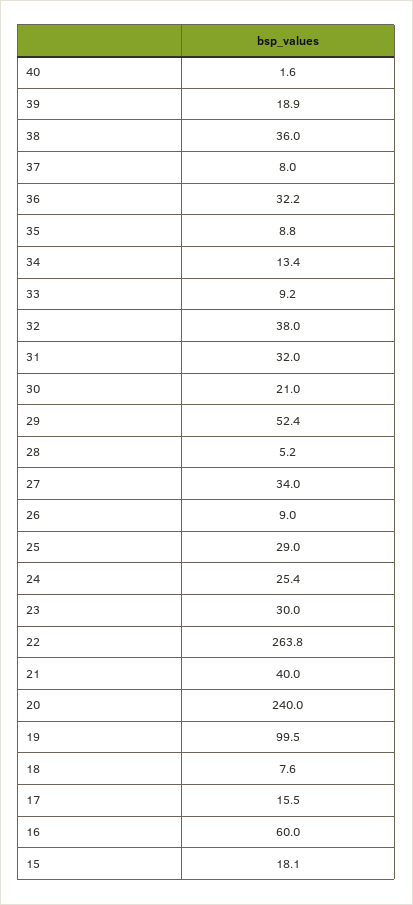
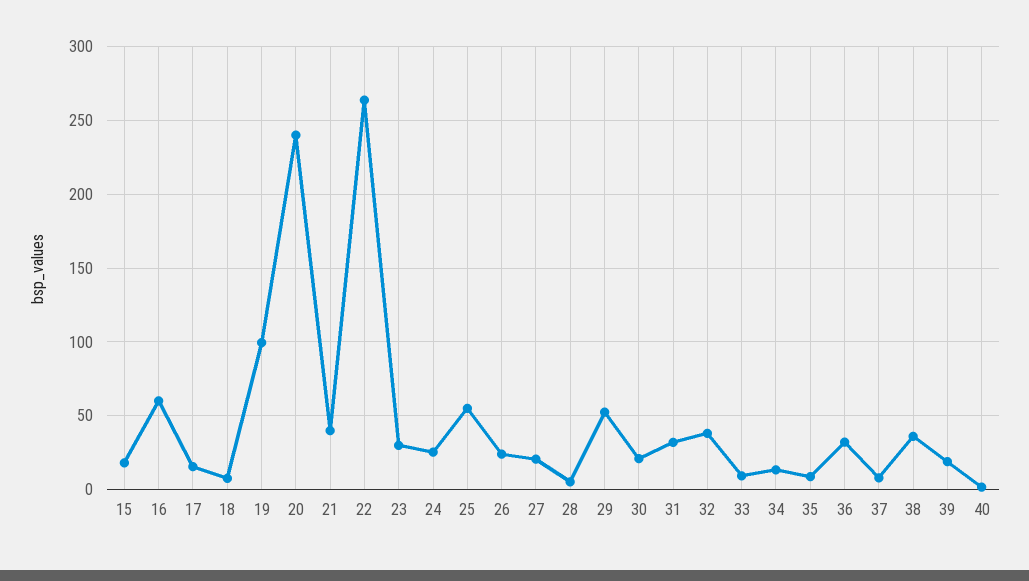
27: 34 -> 20
26: 9 -> 25
25: 29 -> 55

